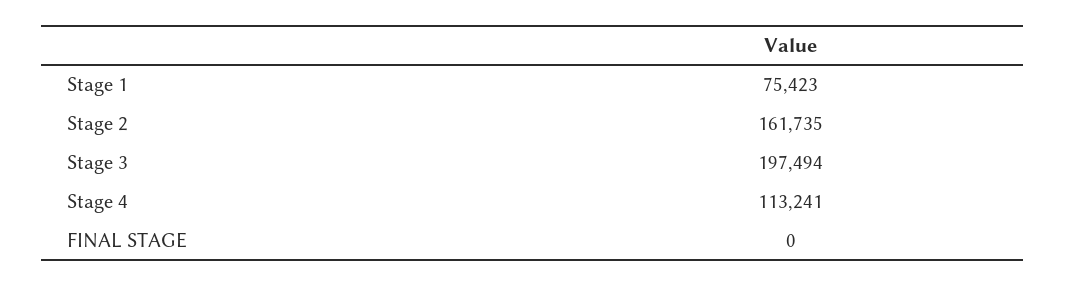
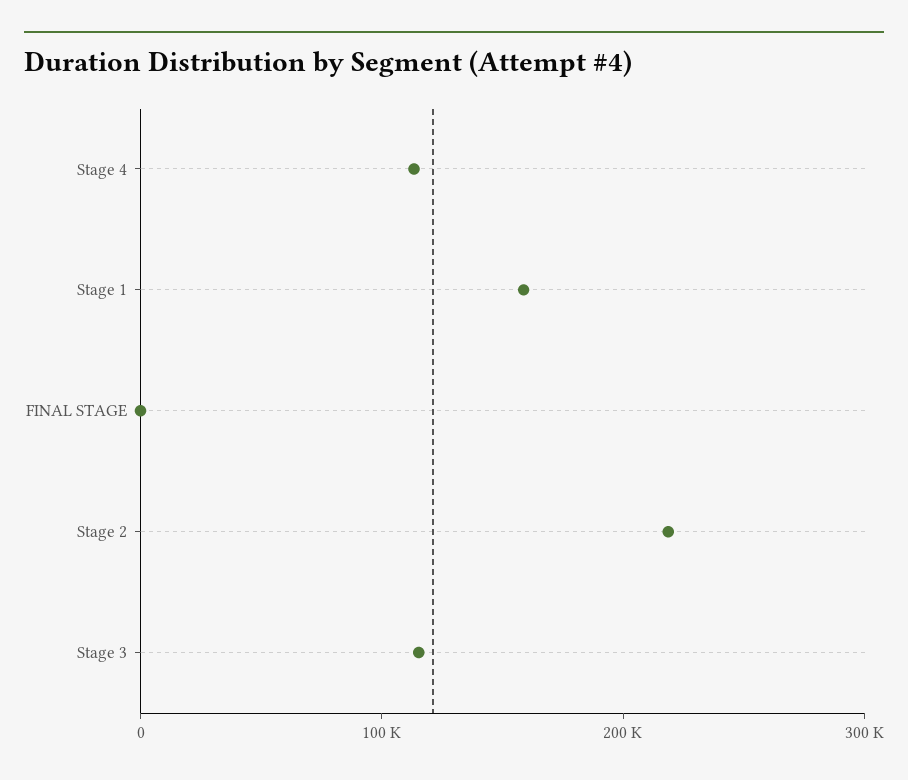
Stage 1: 75423 -> 160000
Stage 2: 161735 -> 220000
Stage 3: 197494 -> 120000

